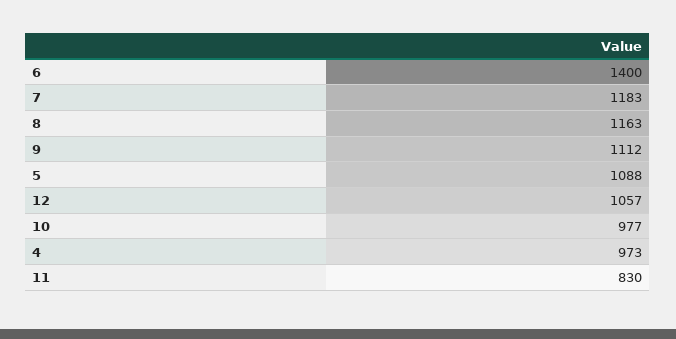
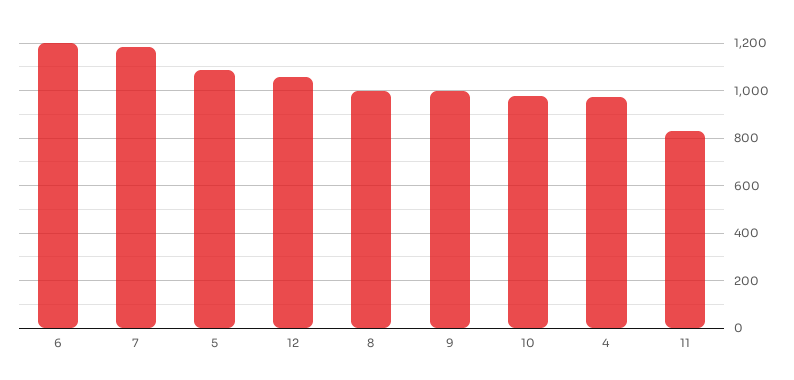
6: 1400 -> 1200
8: 1163 -> 1000
9: 1112 -> 1000

